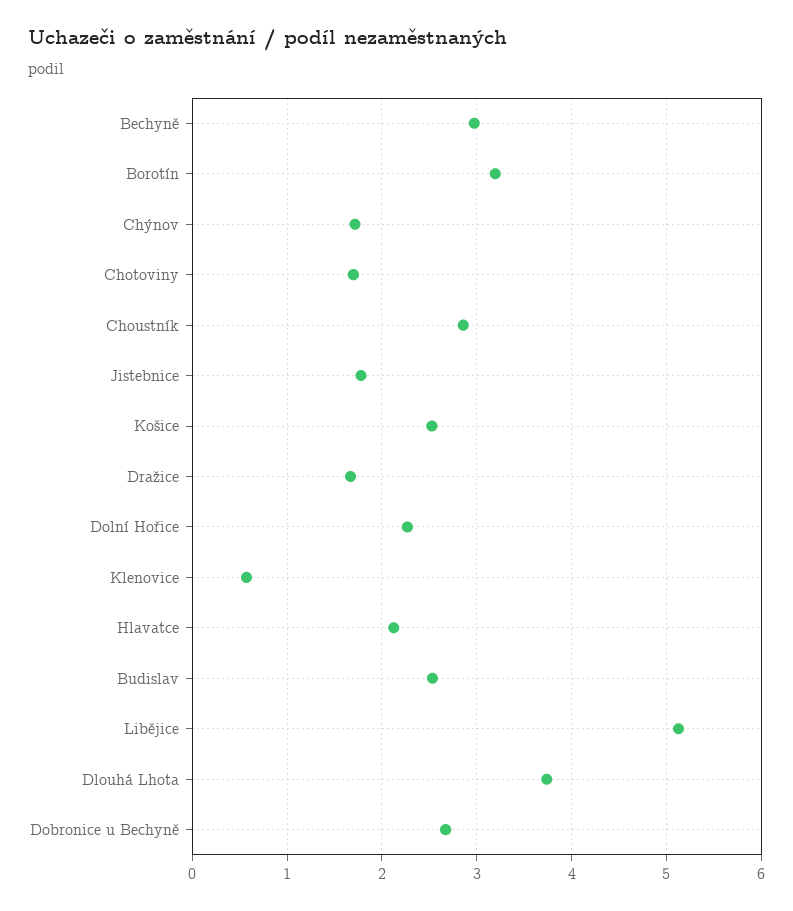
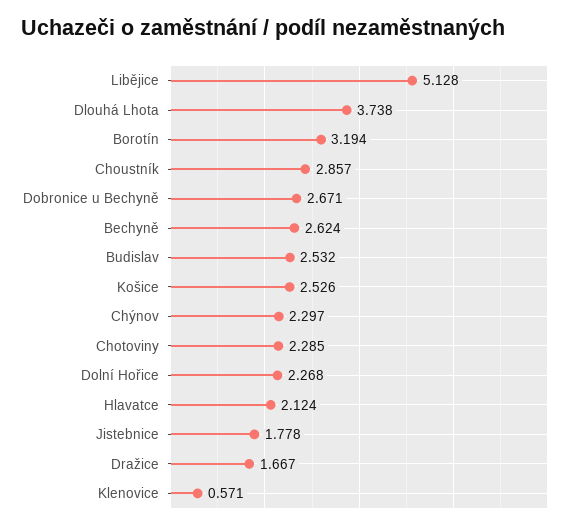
Bechyně: 3 -> 2.624
Chýnov: 1.7 -> 2.297
Chotoviny: 1.7 -> 2.285

